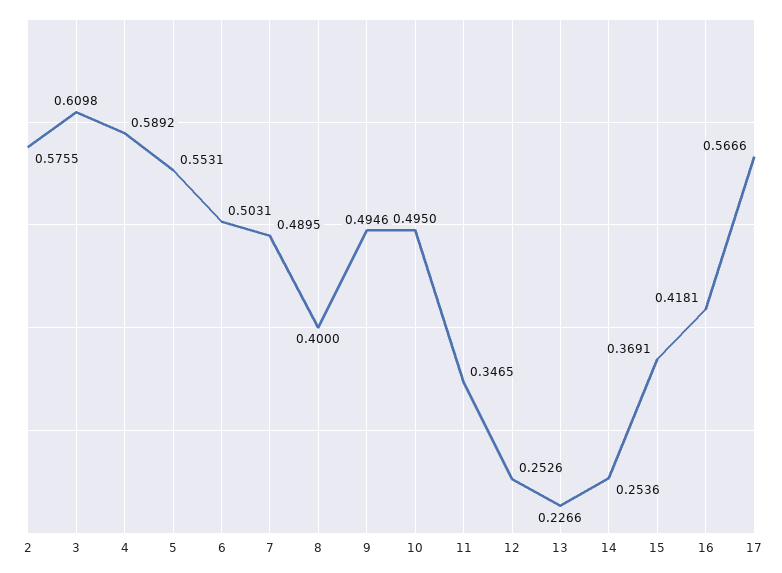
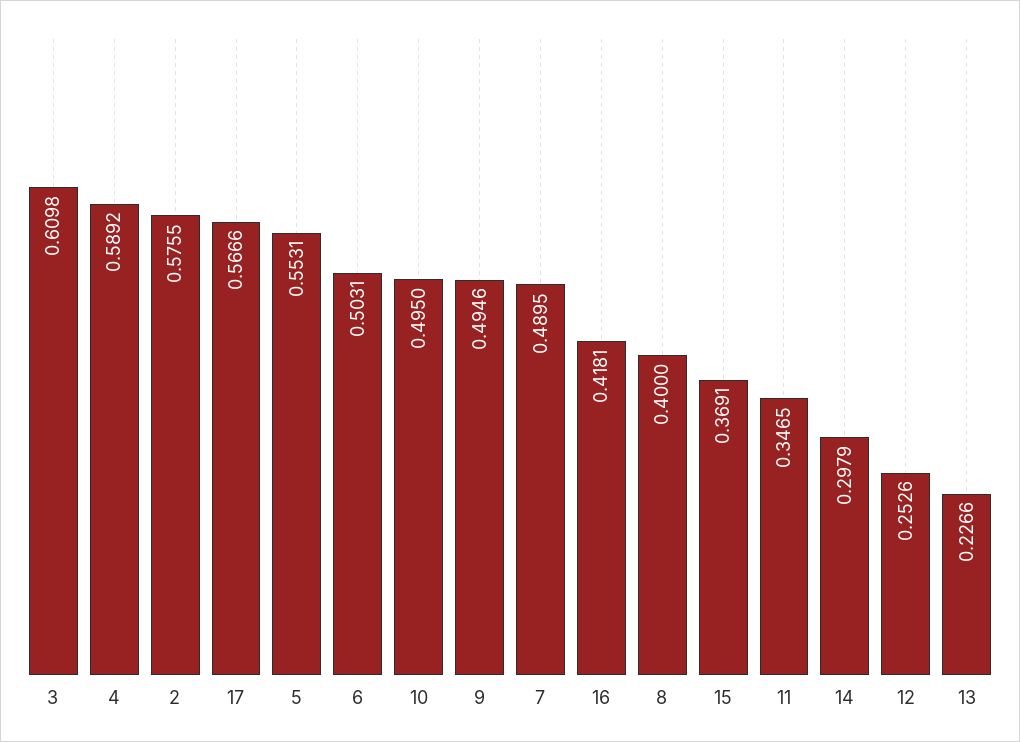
14: 0.2536 -> 0.2979

